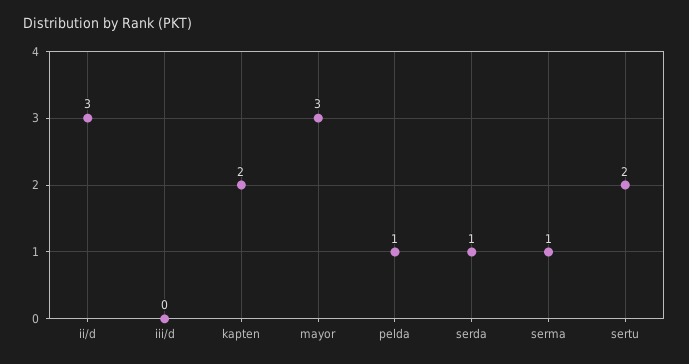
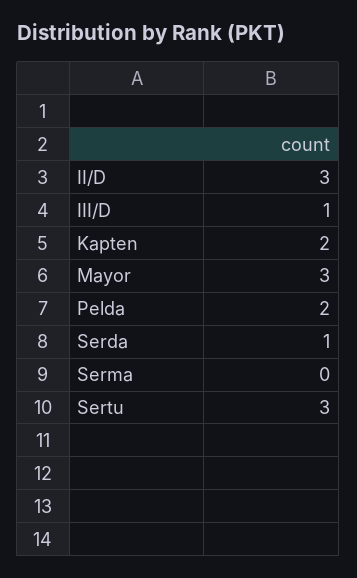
iii/d: 0 -> 1
pelda: 1 -> 2
serma: 1 -> 0
sertu: 2 -> 3

